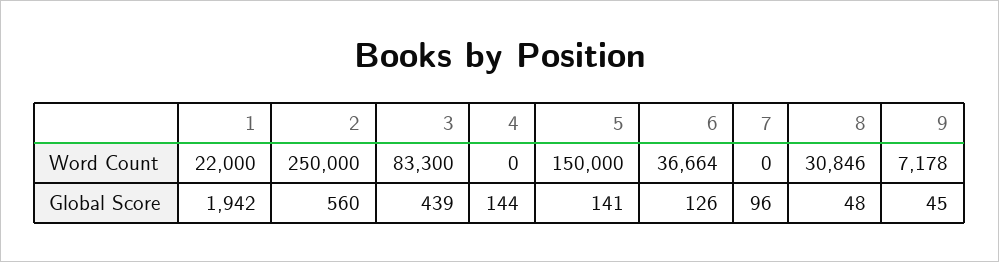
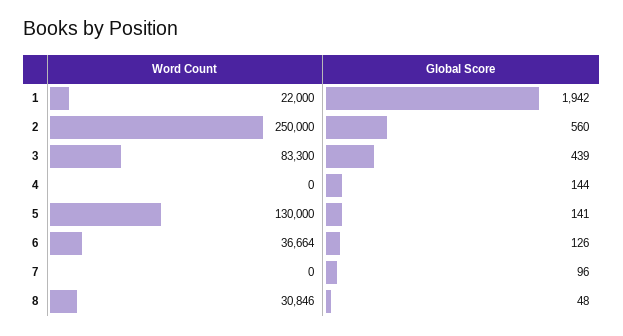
5, Word Count: 150000 -> 130000
9, Word Count: 7178 -> none
9, Global Score: 45 -> none

